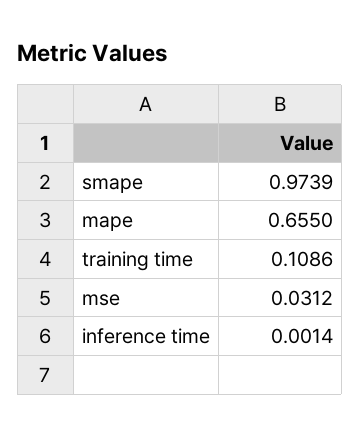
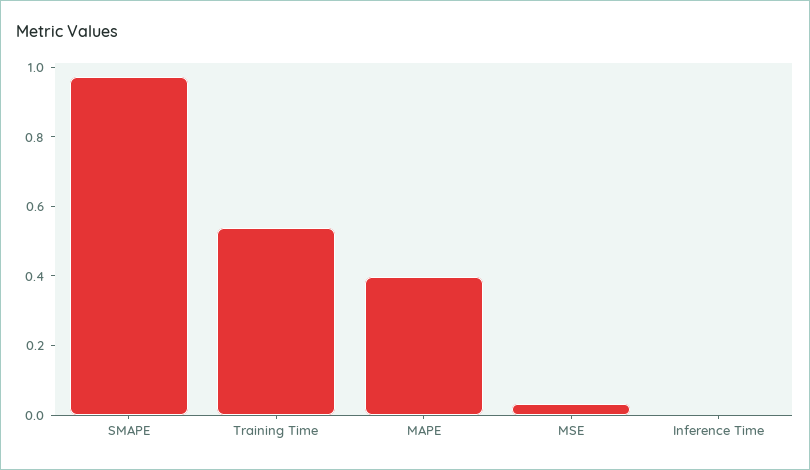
mape: 0.655 -> 0.4
training time: 0.1086 -> 0.55

